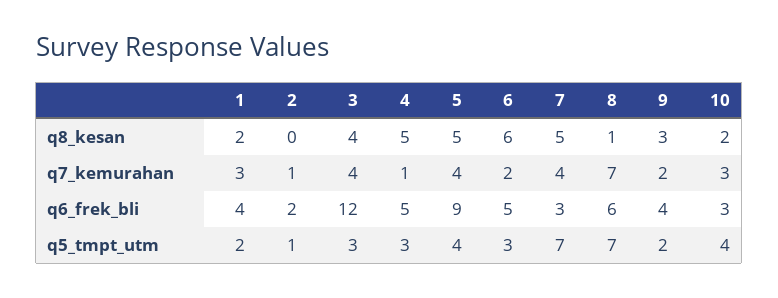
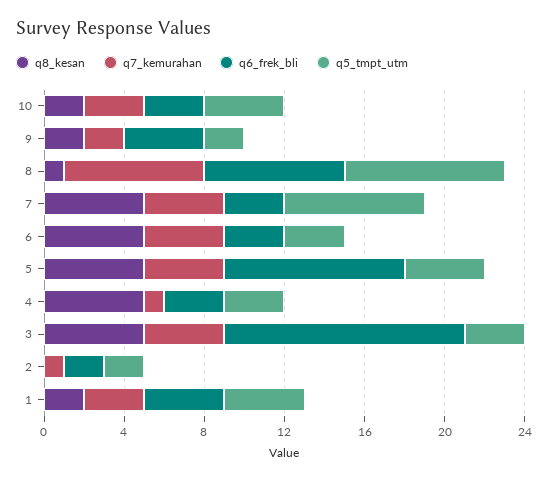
q8_kesan, 3: 4 -> 5
q8_kesan, 6: 6 -> 5
q8_kesan, 9: 3 -> 2
q7_kemurahan, 6: 2 -> 4
q6_frek_bli, 4: 5 -> 3
q6_frek_bli, 6: 5 -> 3
q6_frek_bli, 8: 6 -> 7
q5_tmpt_utm, 1: 2 -> 4
q5_tmpt_utm, 2: 1 -> 2
q5_tmpt_utm, 8: 7 -> 8

